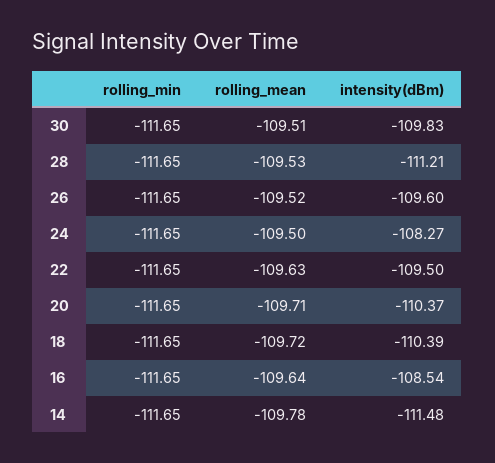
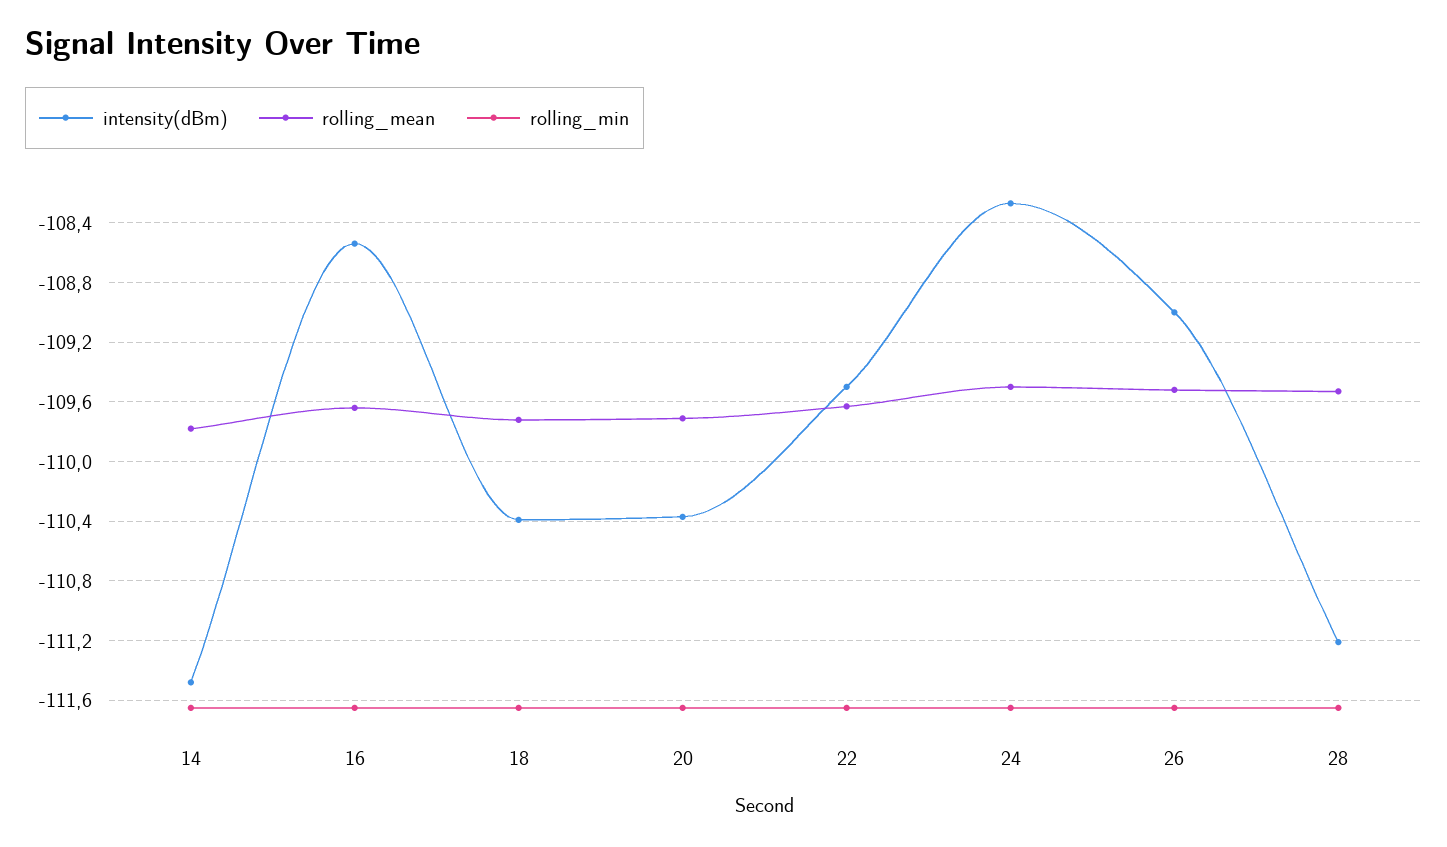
rolling_min, 30: -111.65 -> none
rolling_mean, 30: -109.51 -> none
intensity(dBm), 30: -109.83 -> none
intensity(dBm), 26: -109.6 -> -109

